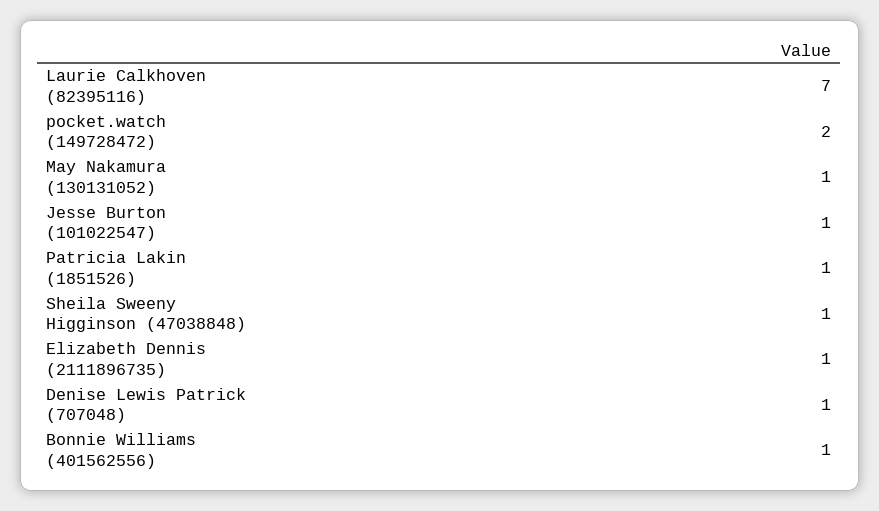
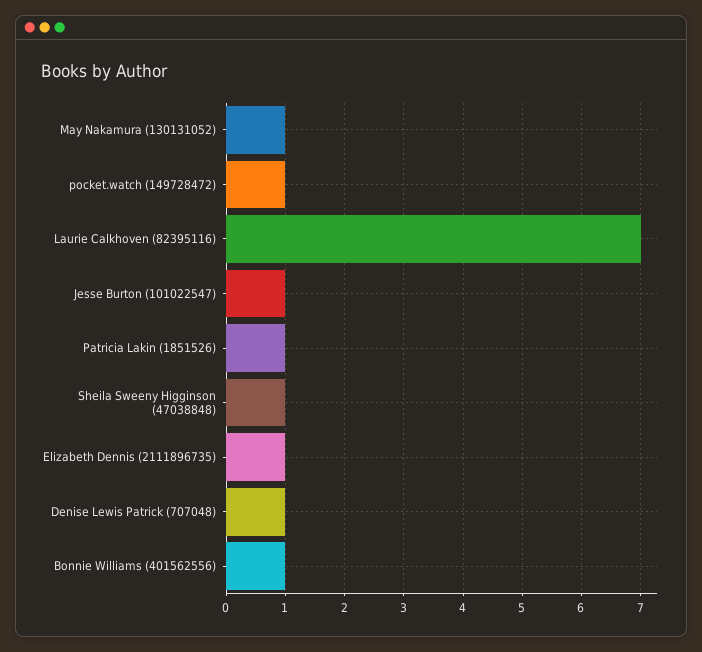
pocket.watch (149728472): 2 -> 1

